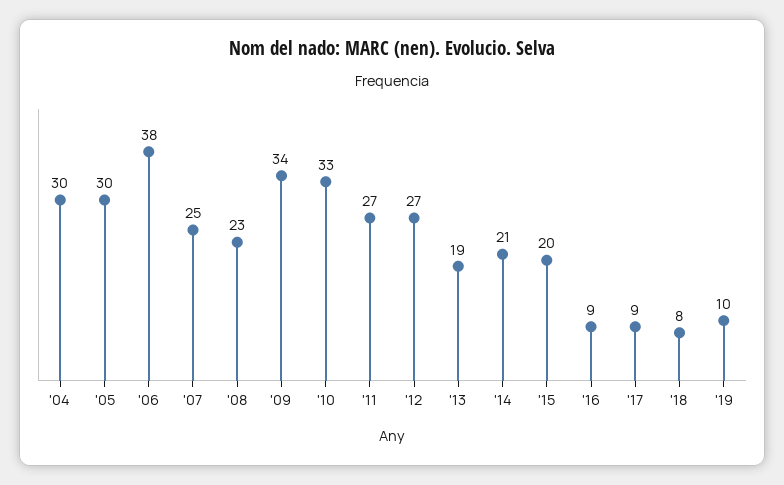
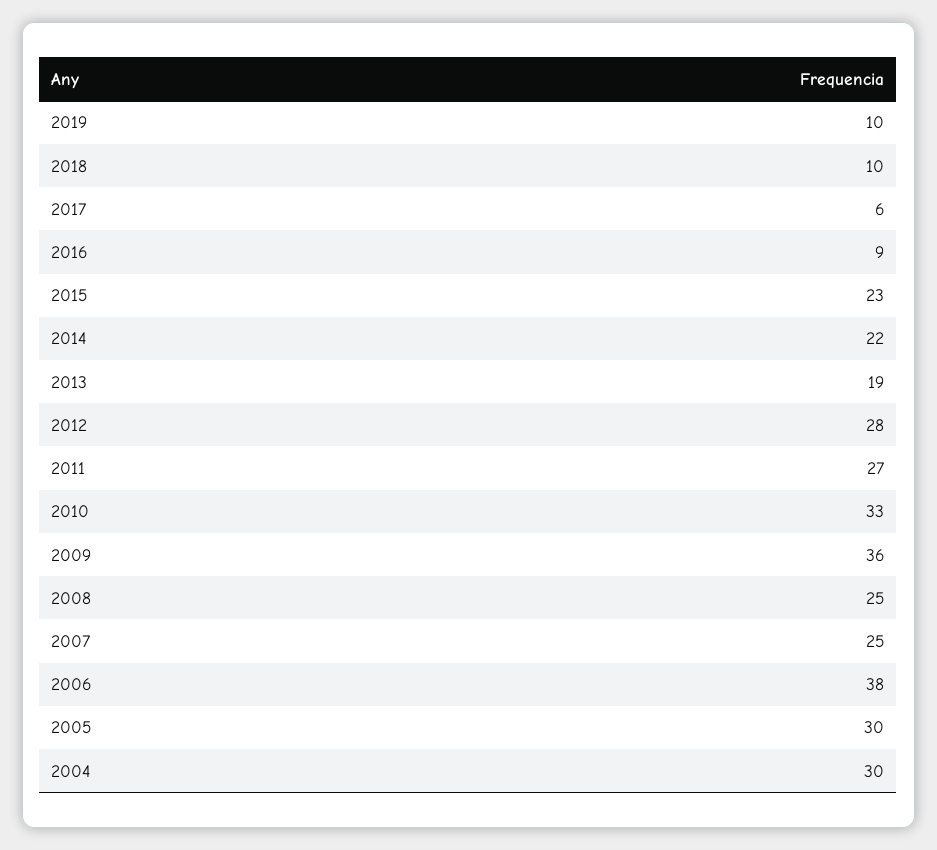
'08: 23 -> 25
'09: 34 -> 36
'12: 27 -> 28
'14: 21 -> 22
'15: 20 -> 23
'17: 9 -> 6
'18: 8 -> 10

